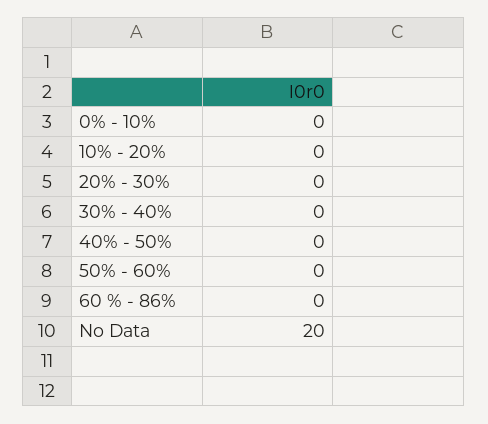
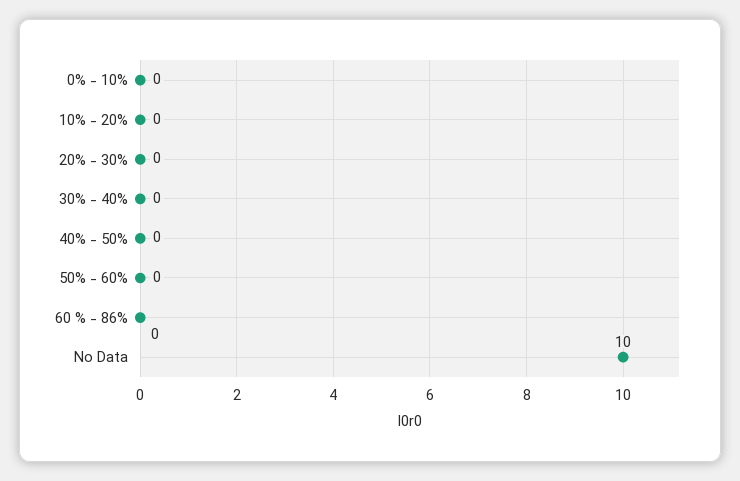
No Data: 20 -> 10

